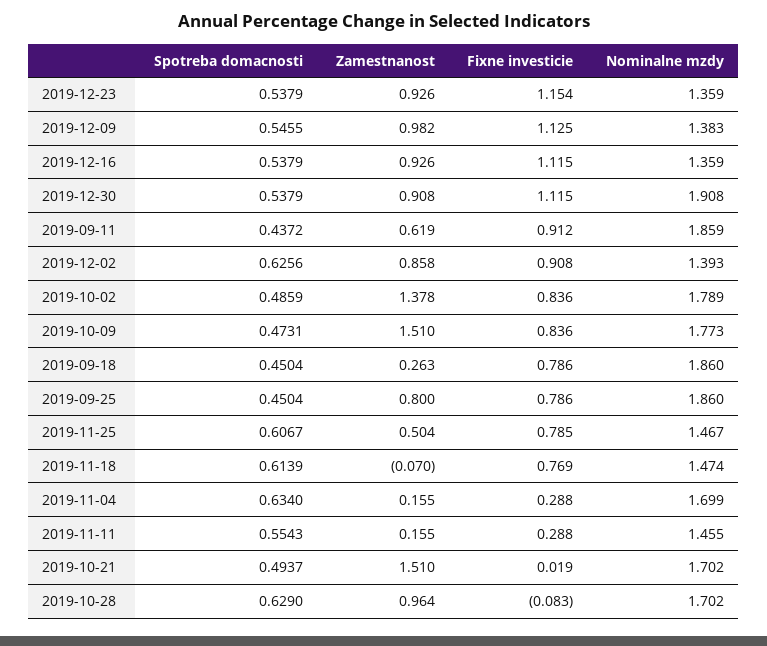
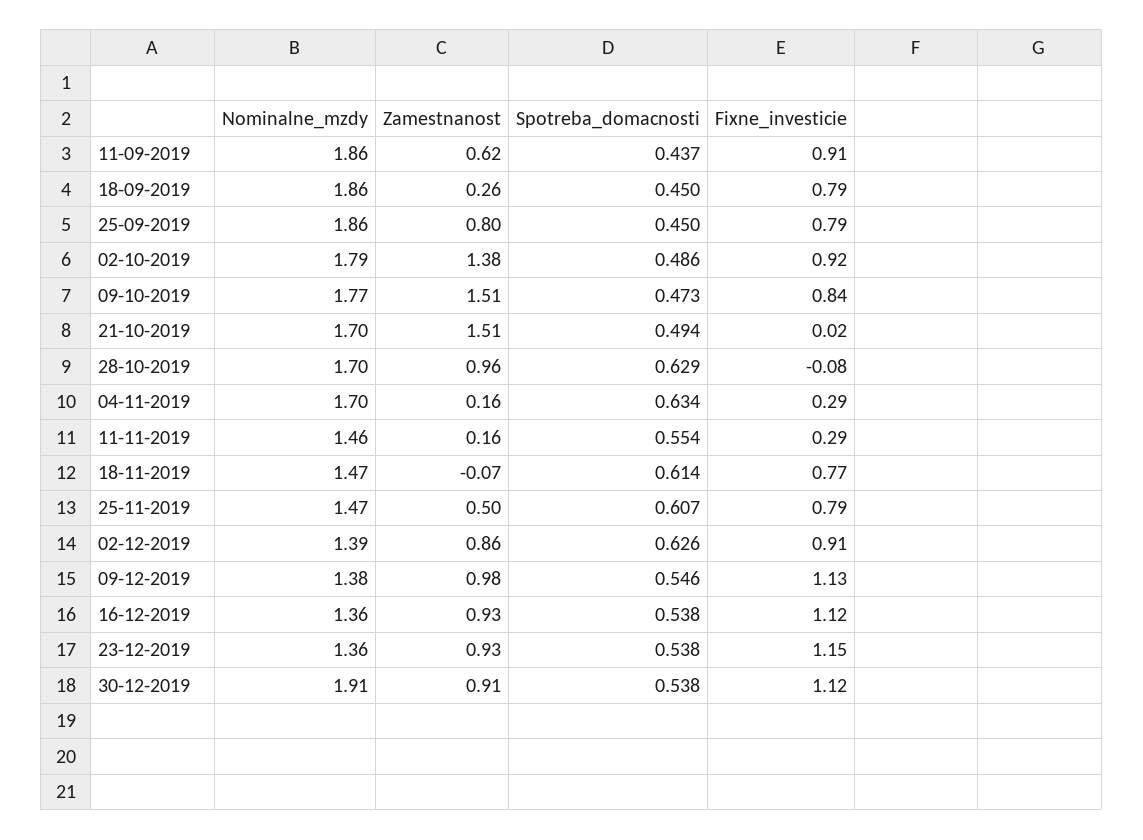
Fixne investicie, 2019-10-02: 0.836 -> 0.92

